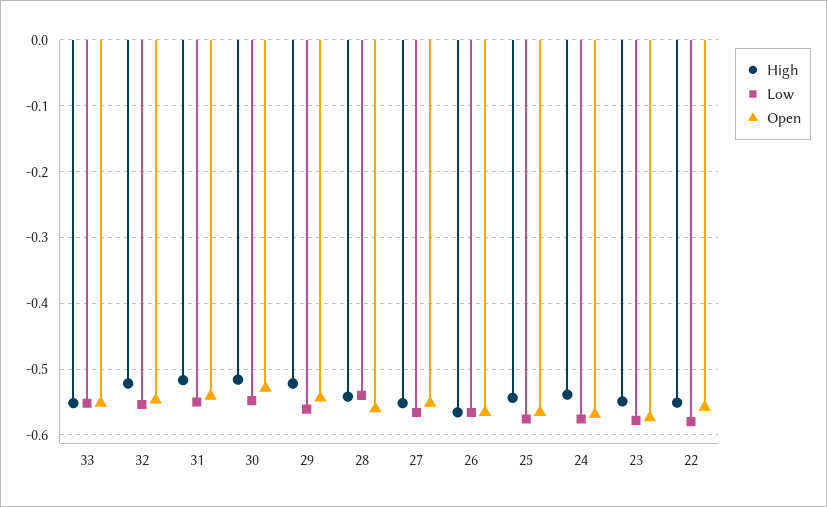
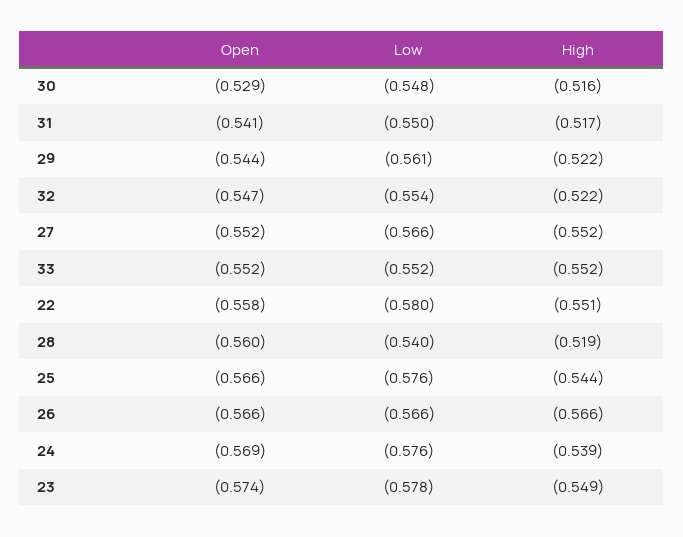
High, 28: -0.54 -> -0.519

